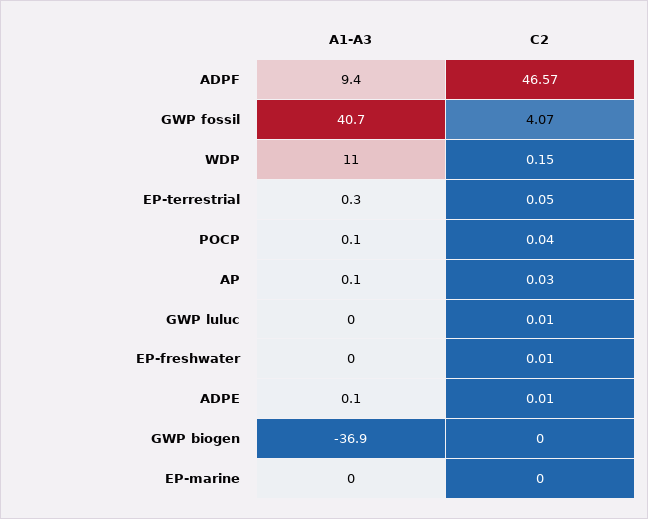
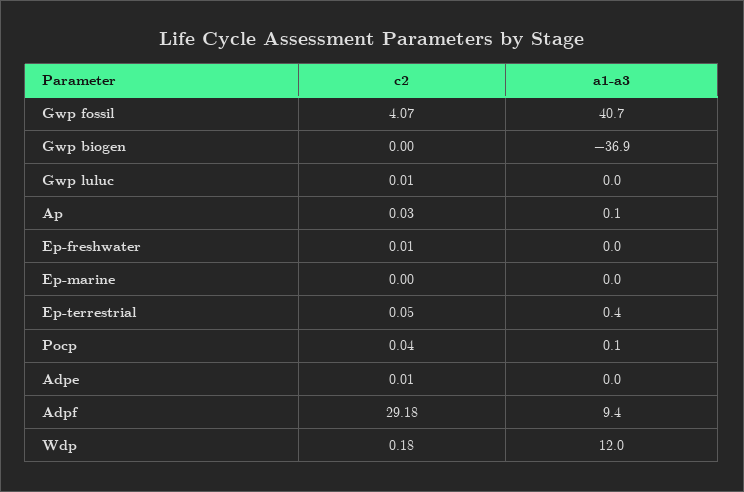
C2, ADPF: 46.57 -> 29.18
A1-A3, WDP: 11 -> 12
C2, WDP: 0.15 -> 0.18
A1-A3, EP-terrestrial: 0.3 -> 0.4
A1-A3, ADPE: 0.1 -> 0

